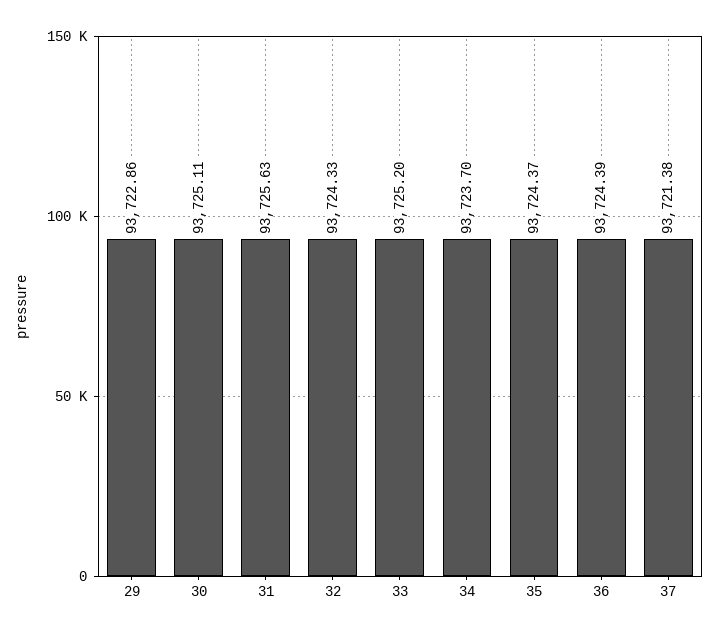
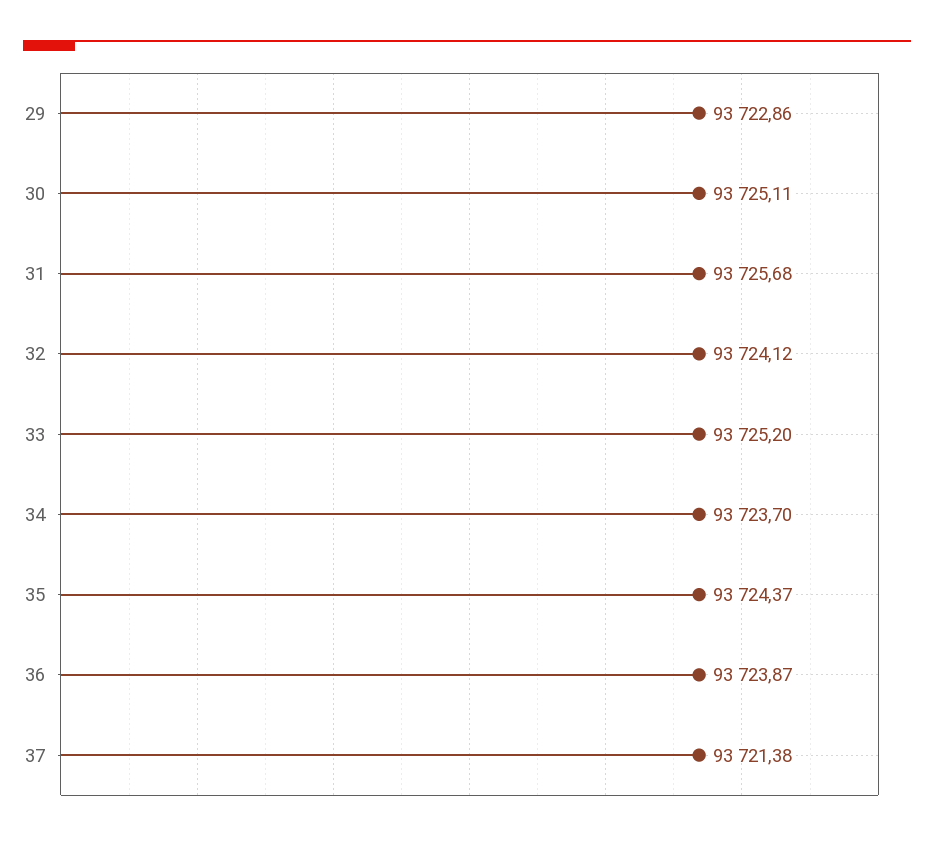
31: 93725.63 -> 93725.68
32: 93724.33 -> 93724.12
36: 93724.39 -> 93723.87

